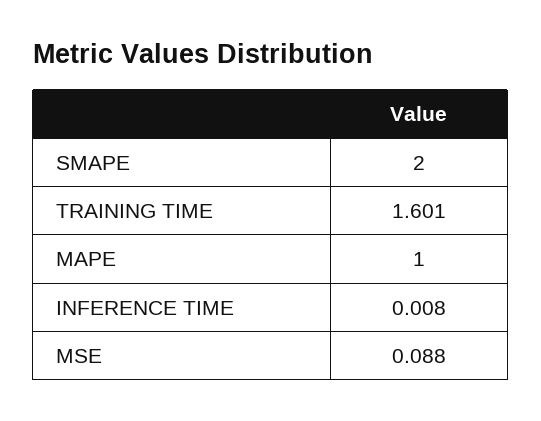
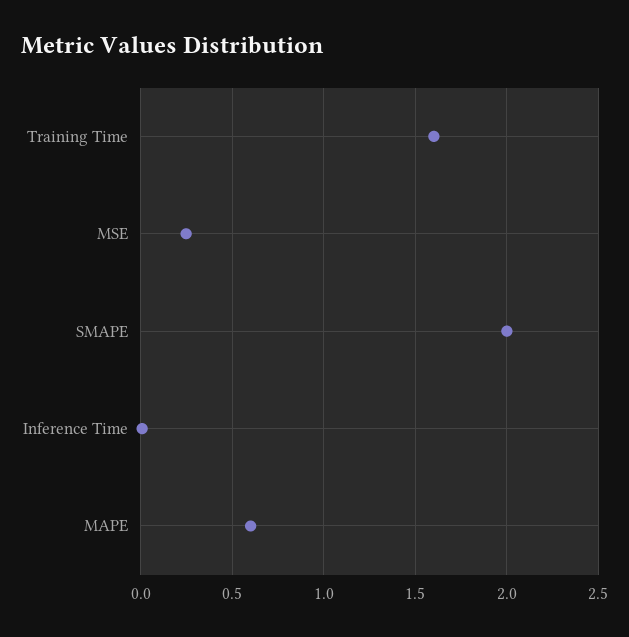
MAPE: 1 -> 0.6
MSE: 0.088 -> 0.25

